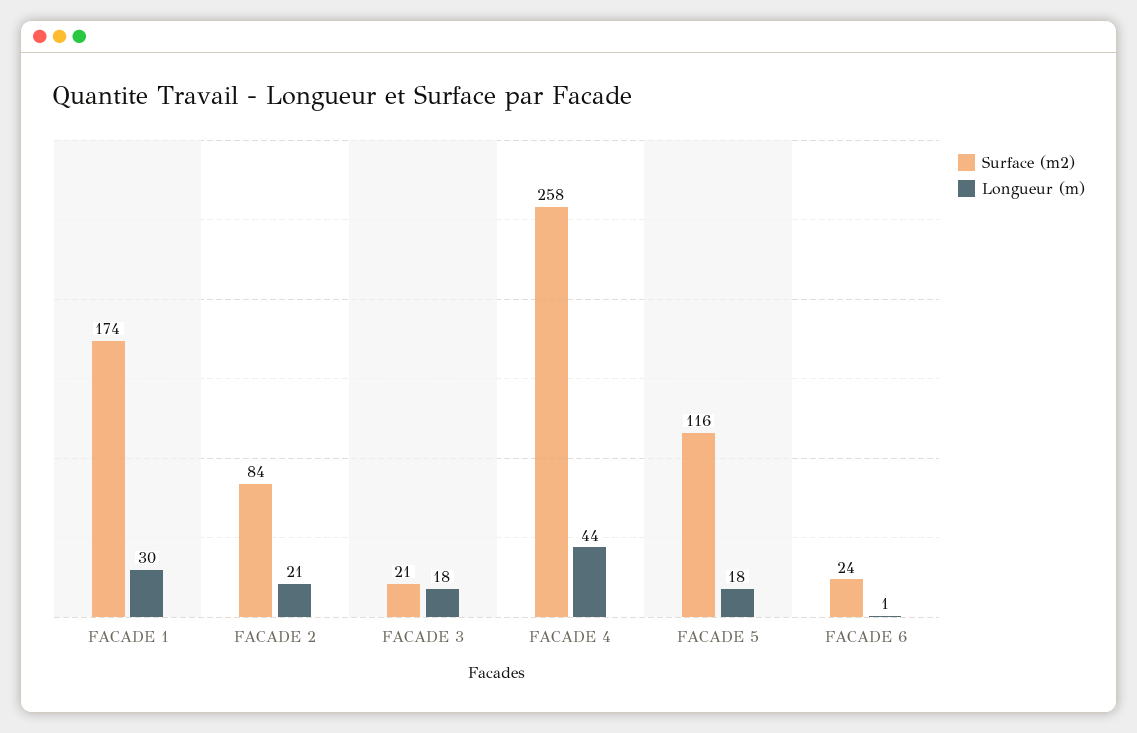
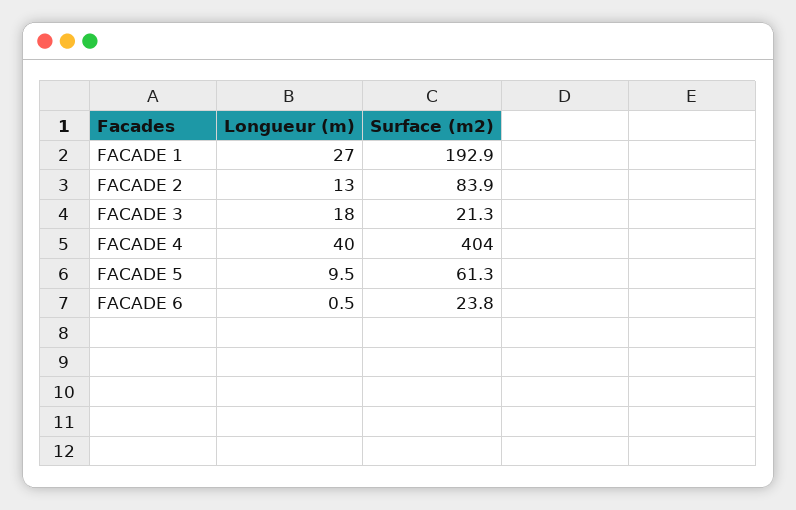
Surface (m2), FACADE 1: 174 -> 192.9
Longueur (m), FACADE 1: 30 -> 27
Longueur (m), FACADE 2: 21 -> 13
Surface (m2), FACADE 4: 258 -> 404
Longueur (m), FACADE 4: 44 -> 40
Surface (m2), FACADE 5: 116 -> 61.3
Longueur (m), FACADE 5: 18 -> 9.5

